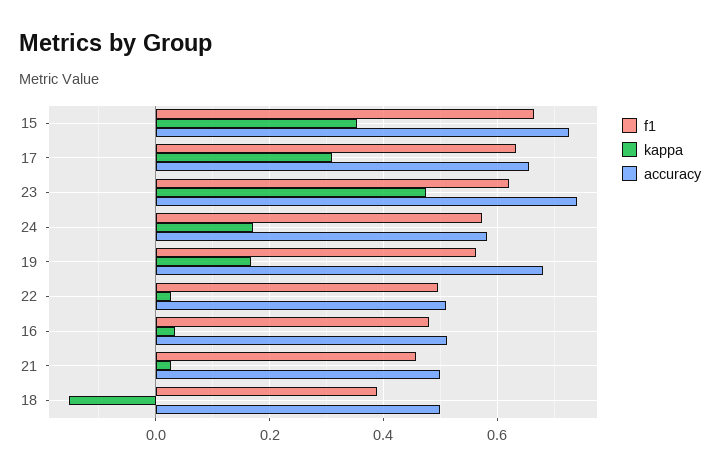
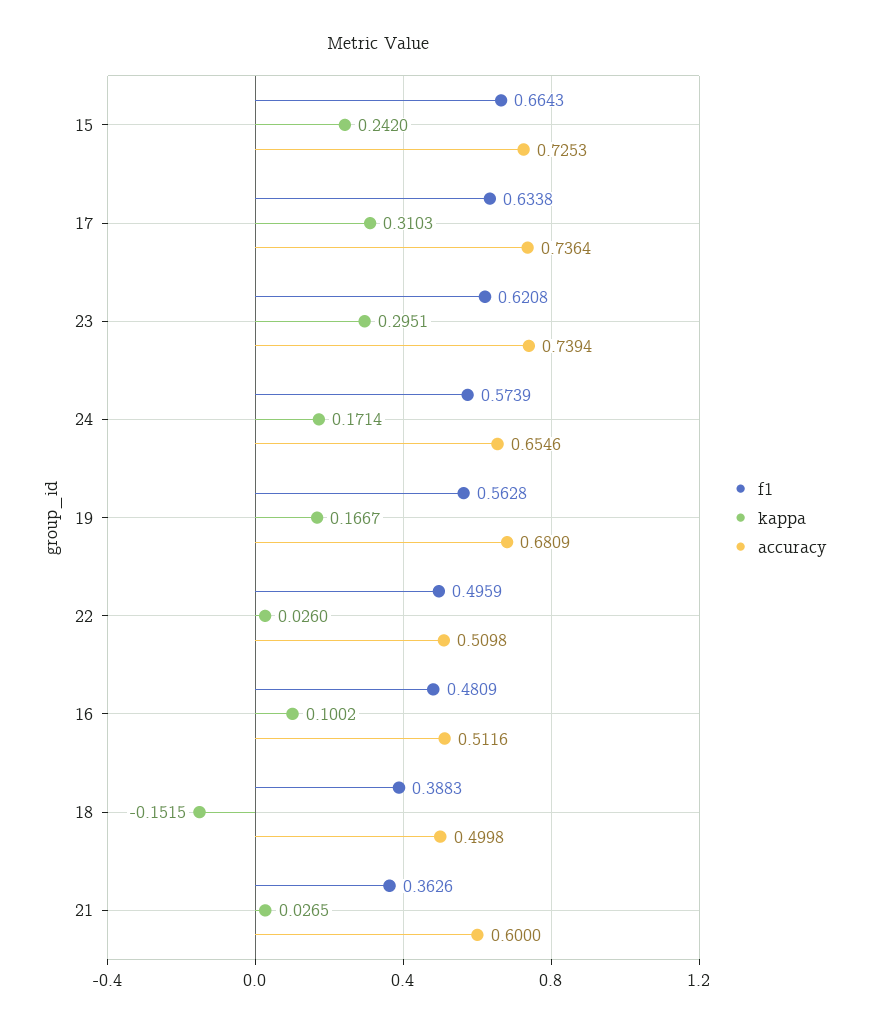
kappa, 15: 0.36 -> 0.242
accuracy, 17: 0.66 -> 0.7364
kappa, 23: 0.48 -> 0.2951
accuracy, 24: 0.58 -> 0.6546
kappa, 16: 0.04 -> 0.1002
f1, 21: 0.46 -> 0.3626
accuracy, 21: 0.5 -> 0.6

